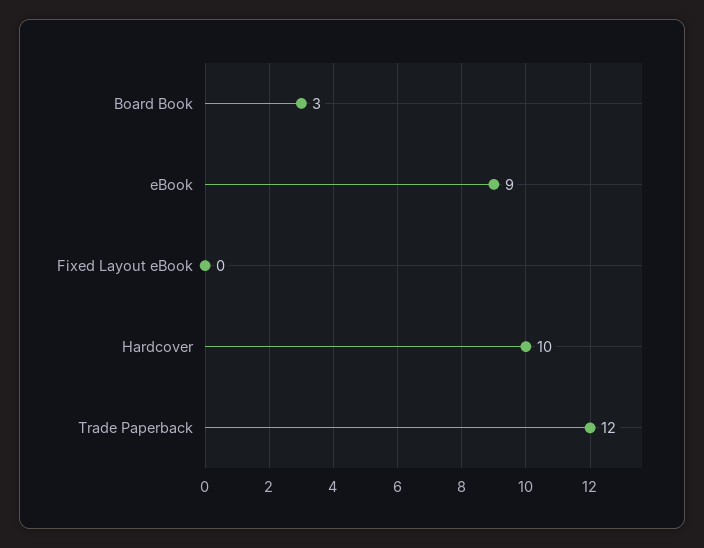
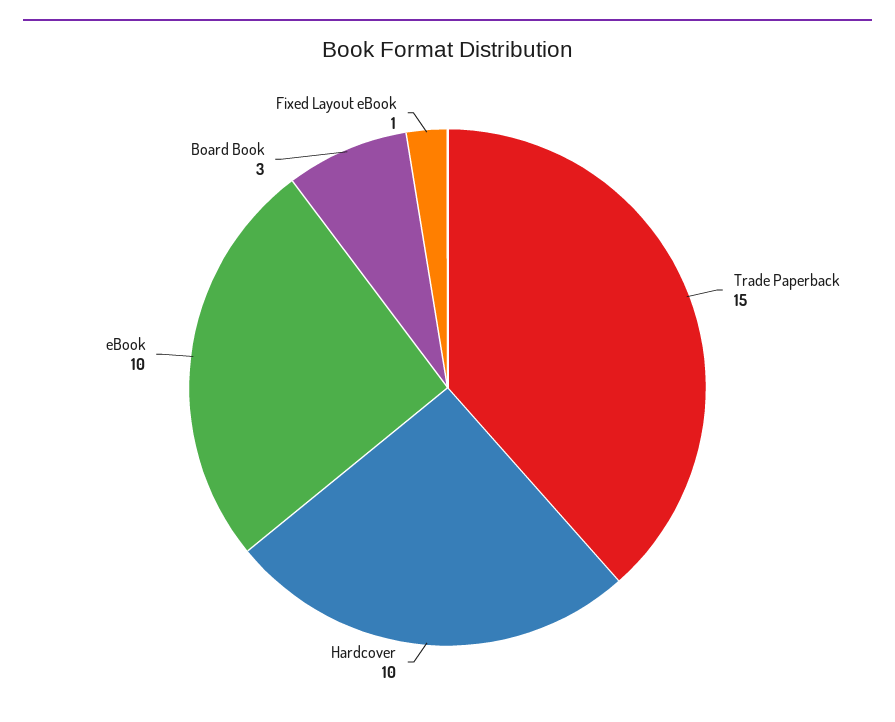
eBook: 9 -> 10
Fixed Layout eBook: 0 -> 1
Trade Paperback: 12 -> 15

